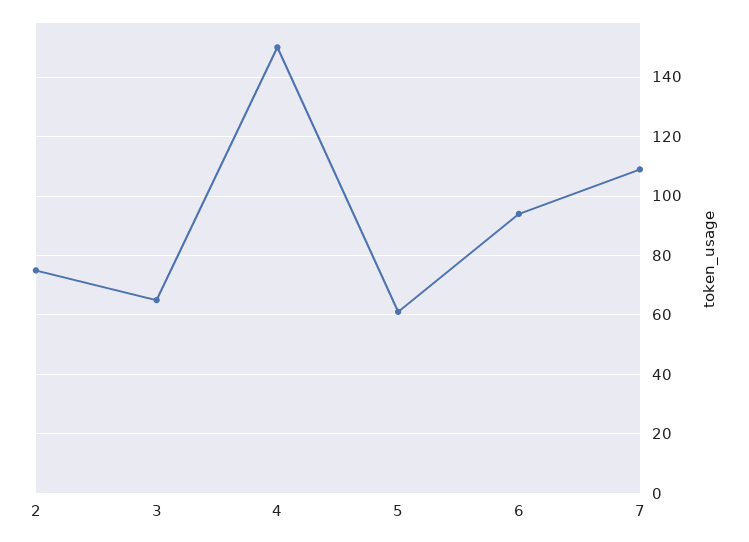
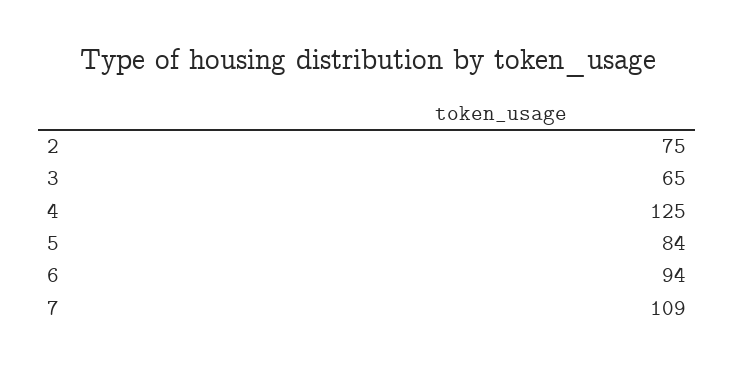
4: 150 -> 125
5: 60 -> 84

